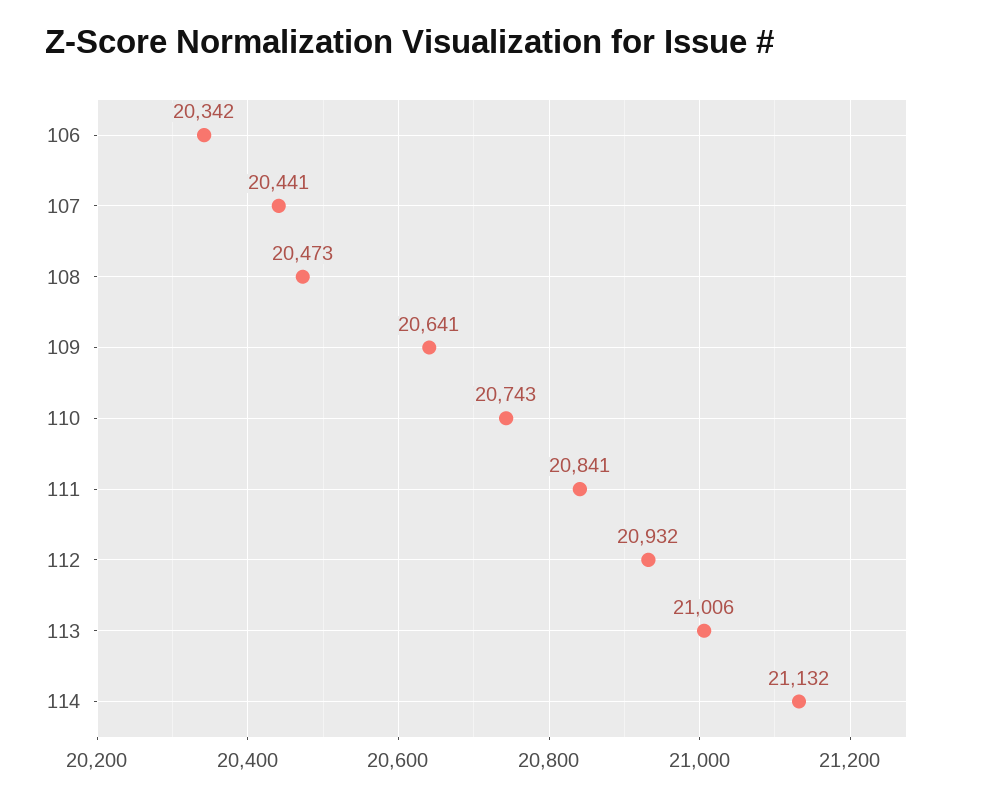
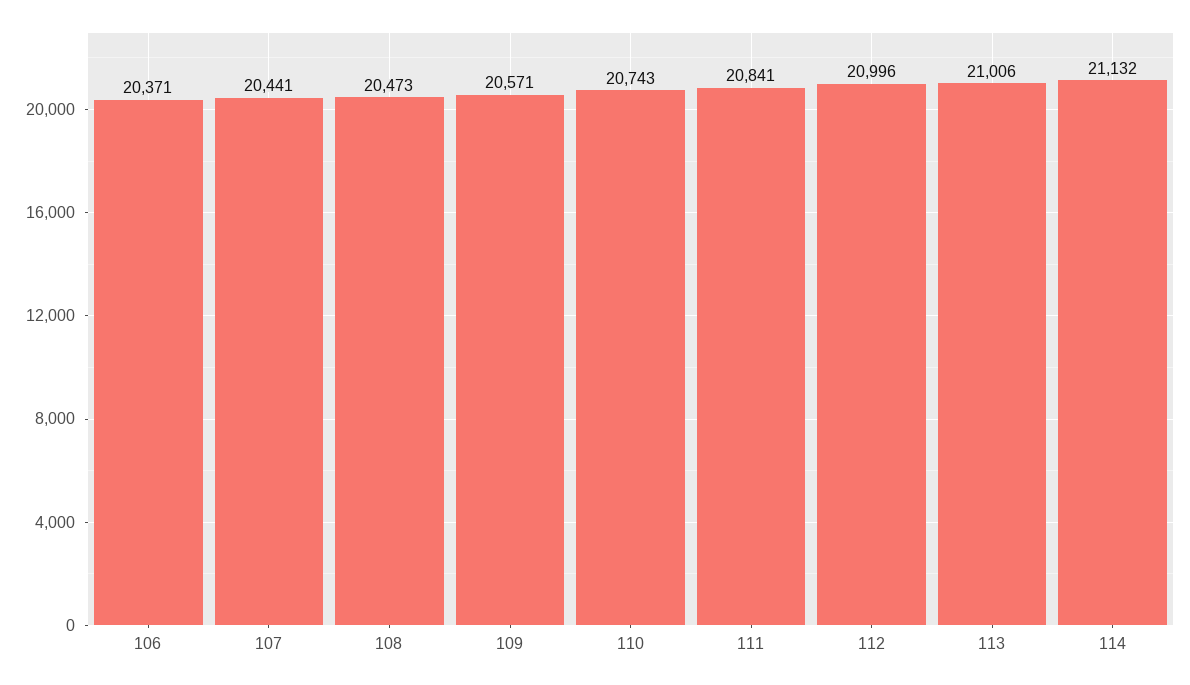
106: 20342 -> 20371
109: 20641 -> 20571
112: 20932 -> 20996

